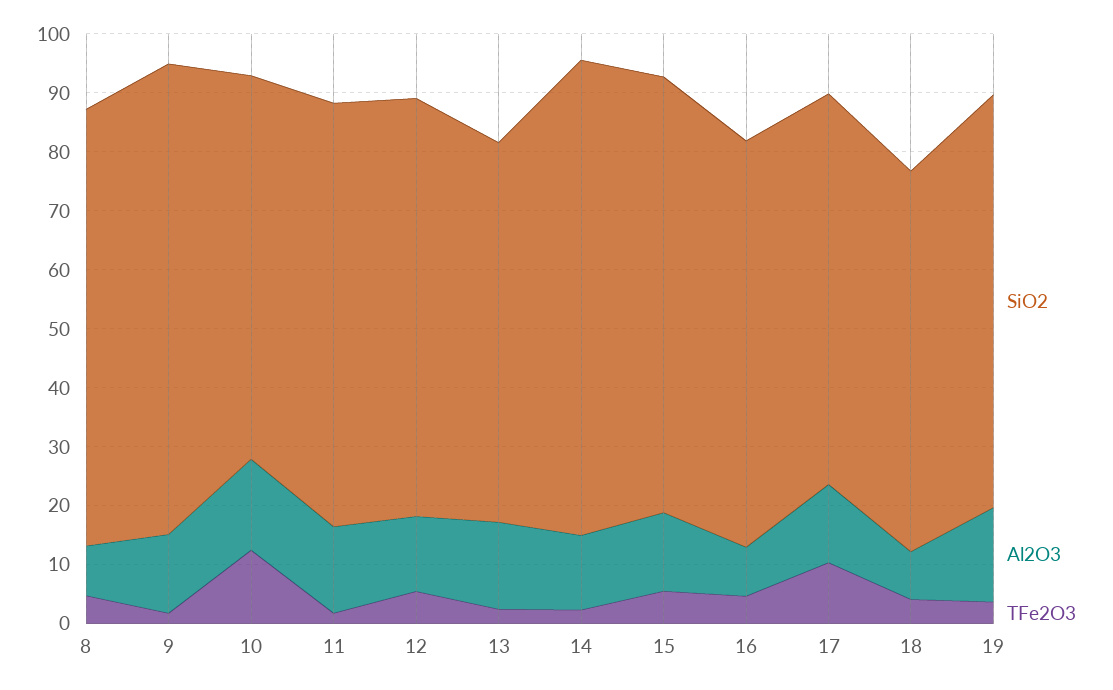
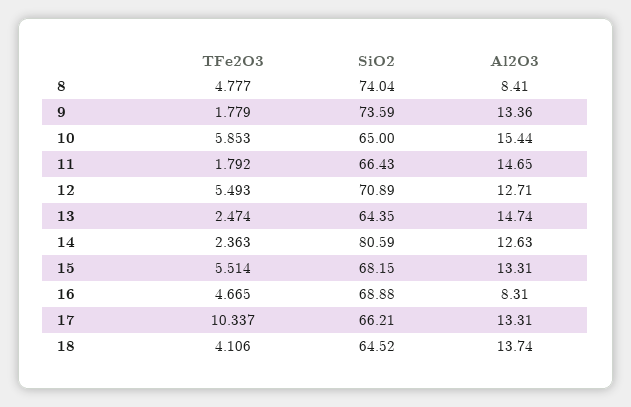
SiO2, 9: 80 -> 73.59
TFe2O3, 10: 12 -> 5.853
SiO2, 11: 72 -> 66.43
SiO2, 15: 74 -> 68.15
Al2O3, 18: 8 -> 13.74
SiO2, 19: 70 -> none
Al2O3, 19: 16 -> none
TFe2O3, 19: 4 -> none

